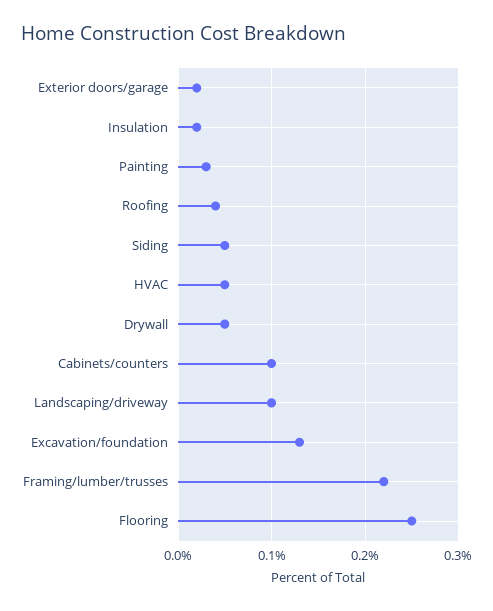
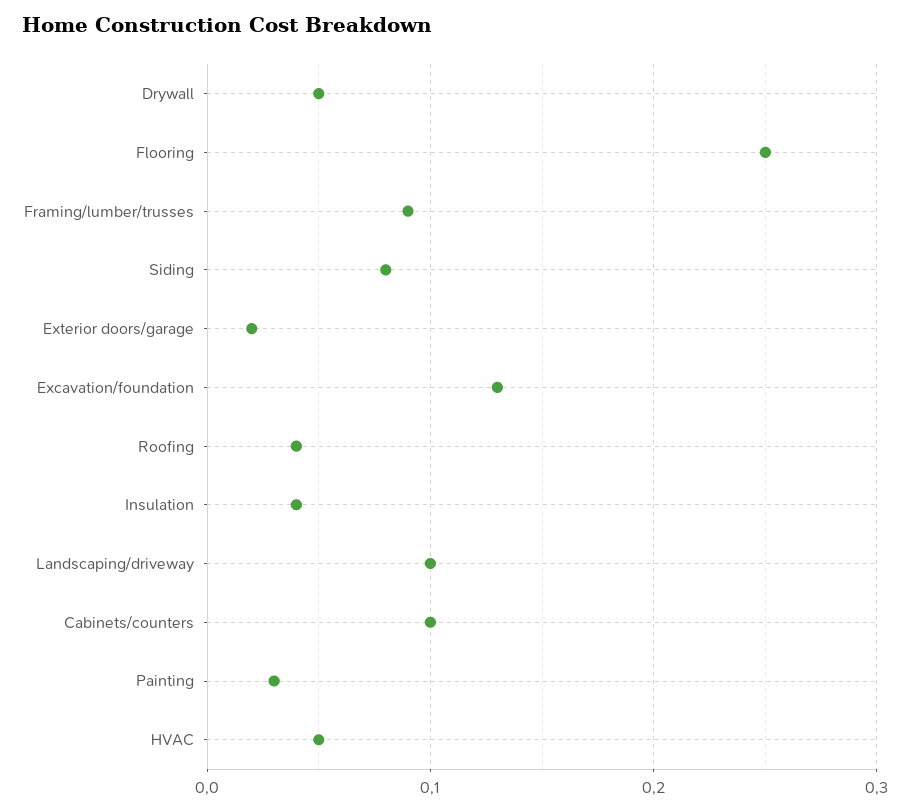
Insulation: 0.02 -> 0.04
Siding: 0.05 -> 0.08
Framing/lumber/trusses: 0.22 -> 0.09

